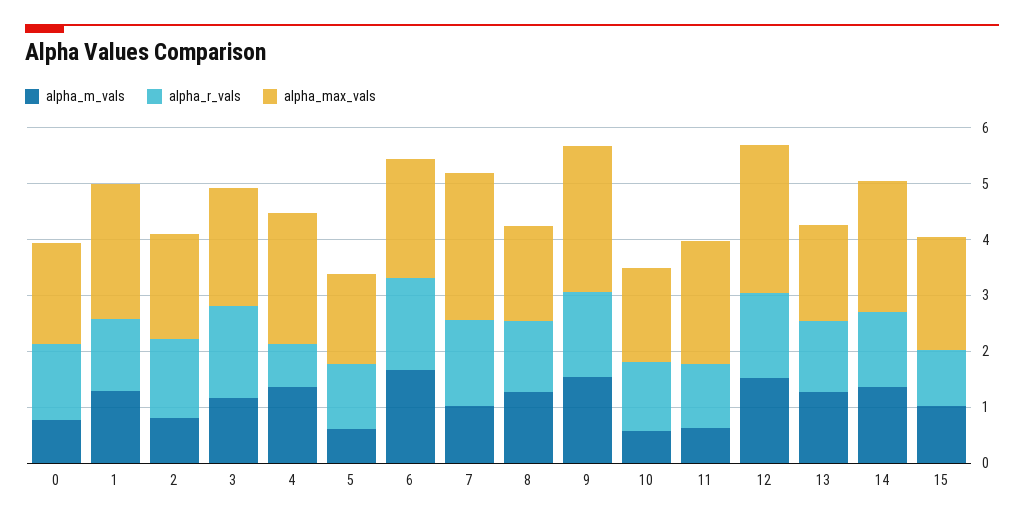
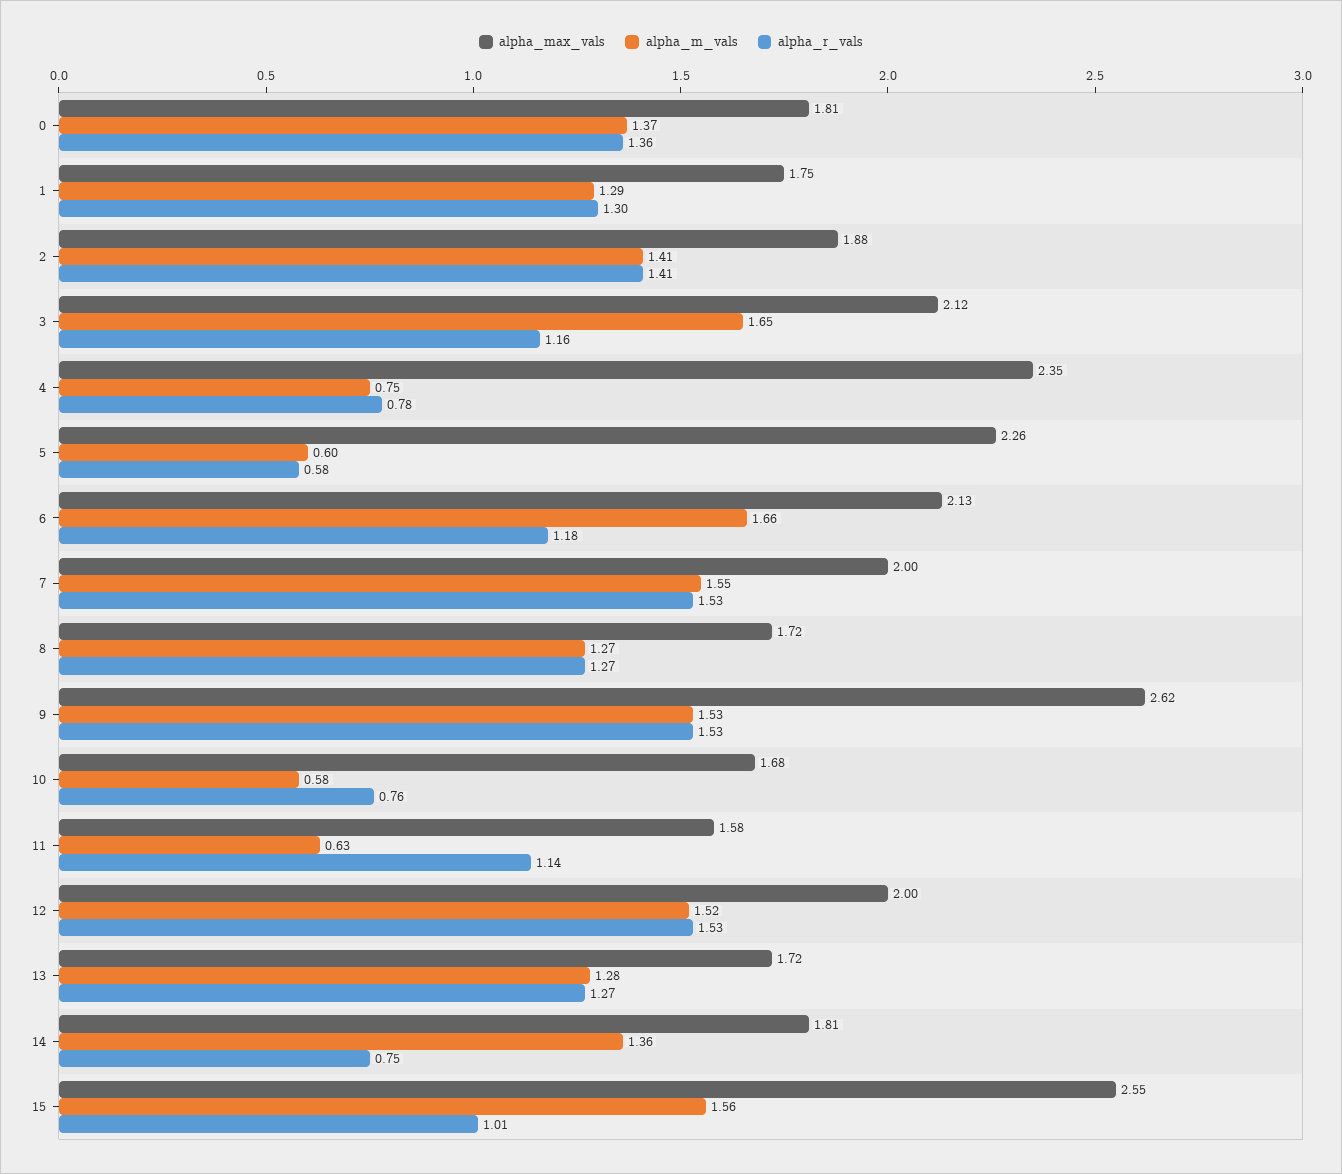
alpha_m_vals, 0: 0.8 -> 1.37
alpha_max_vals, 1: 2.4 -> 1.75
alpha_m_vals, 2: 0.8 -> 1.41
alpha_m_vals, 3: 1.2 -> 1.65
alpha_r_vals, 3: 1.6 -> 1.16
alpha_m_vals, 4: 1.4 -> 0.75
alpha_r_vals, 5: 1.2 -> 0.58
alpha_max_vals, 5: 1.6 -> 2.26
alpha_r_vals, 6: 1.6 -> 1.18
alpha_m_vals, 7: 1 -> 1.55
alpha_max_vals, 7: 2.6 -> 2
alpha_r_vals, 10: 1.2 -> 0.76
alpha_max_vals, 11: 2.2 -> 1.58
alpha_max_vals, 12: 2.6 -> 2
alpha_r_vals, 14: 1.4 -> 0.75
alpha_max_vals, 14: 2.4 -> 1.81
alpha_m_vals, 15: 1 -> 1.56
alpha_max_vals, 15: 2 -> 2.55

